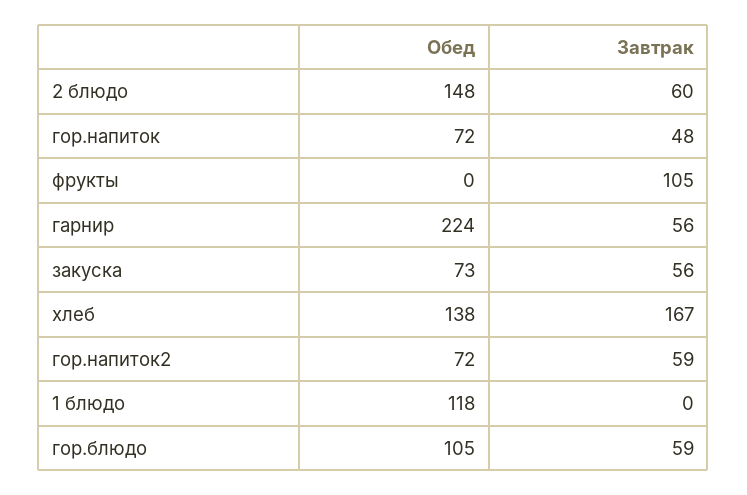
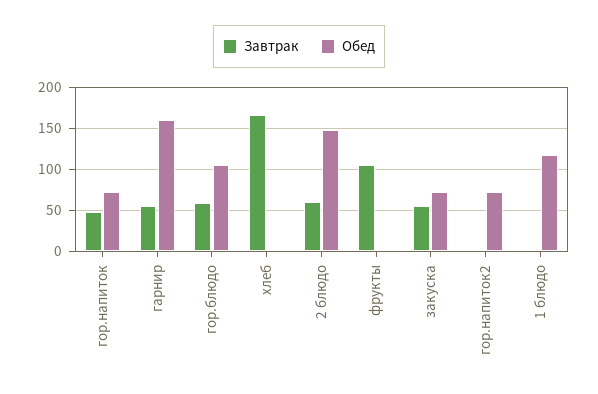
Обед, гарнир: 224 -> 160
Обед, хлеб: 138 -> 0
Завтрак, гор.напиток2: 59 -> 0

